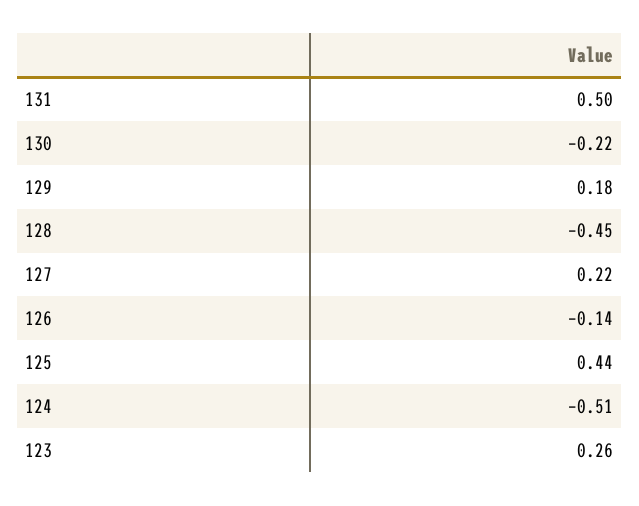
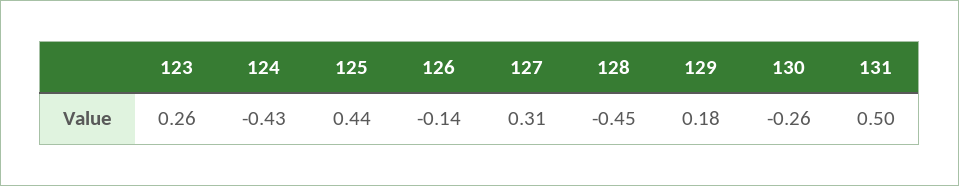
130: -0.22 -> -0.26
127: 0.22 -> 0.31
124: -0.51 -> -0.43

